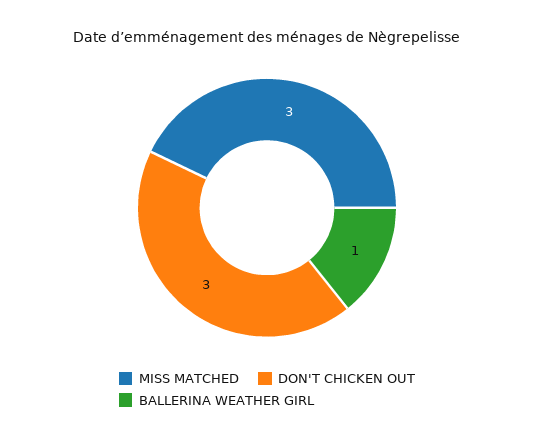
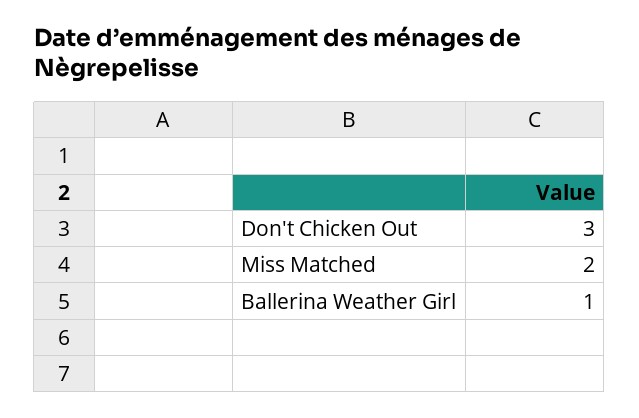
MISS MATCHED: 3 -> 2

